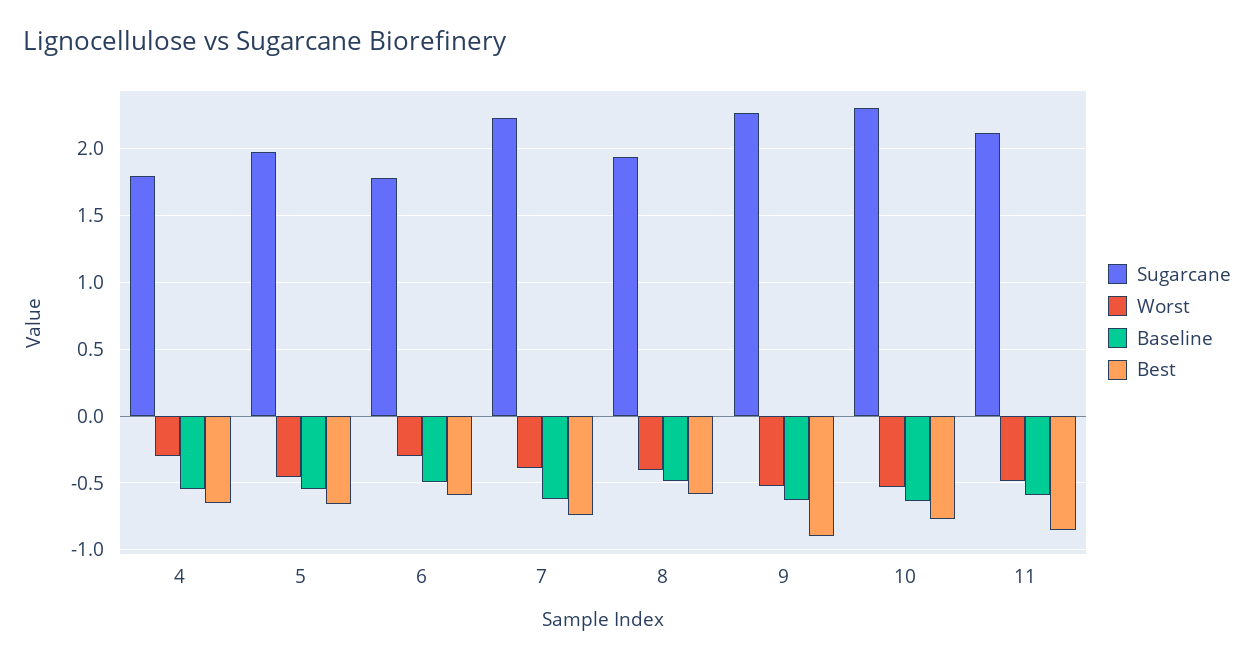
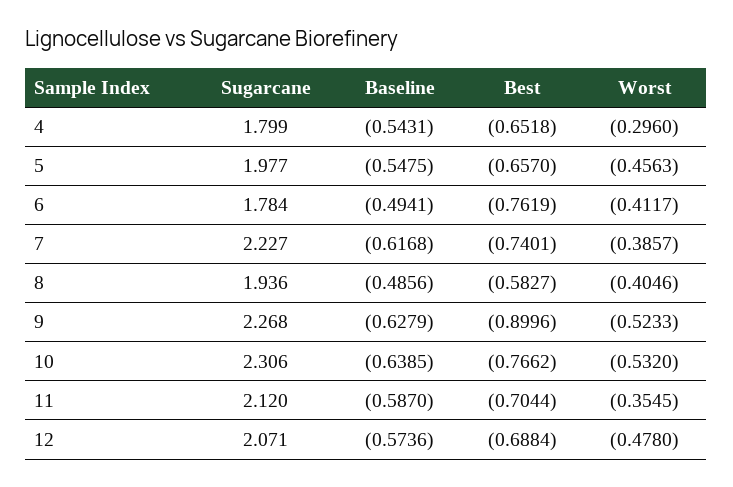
Worst, 6: -0.3 -> -0.4117
Best, 6: -0.6 -> -0.7619
Worst, 11: -0.5 -> -0.3545
Best, 11: -0.85 -> -0.7044
Sugarcane, 12: none -> 2.071
Baseline, 12: none -> -0.5736
Best, 12: none -> -0.6884
Worst, 12: none -> -0.478

